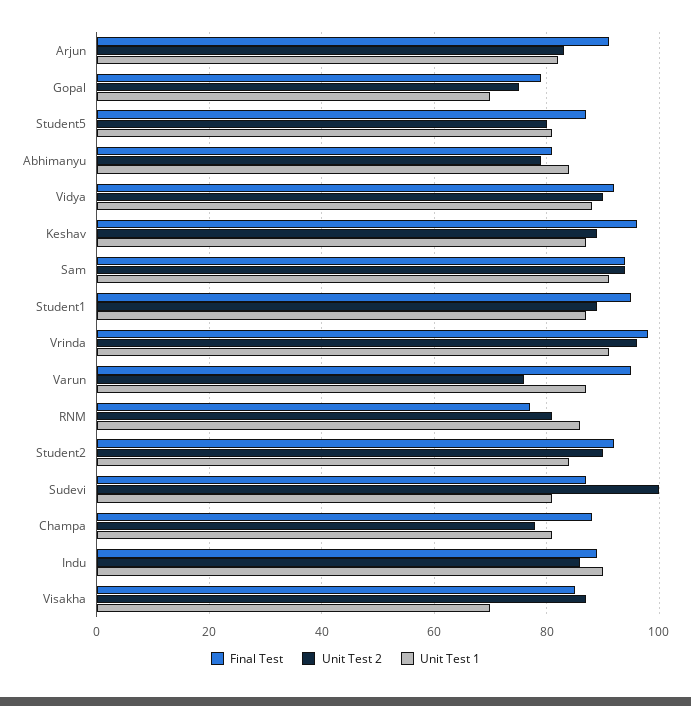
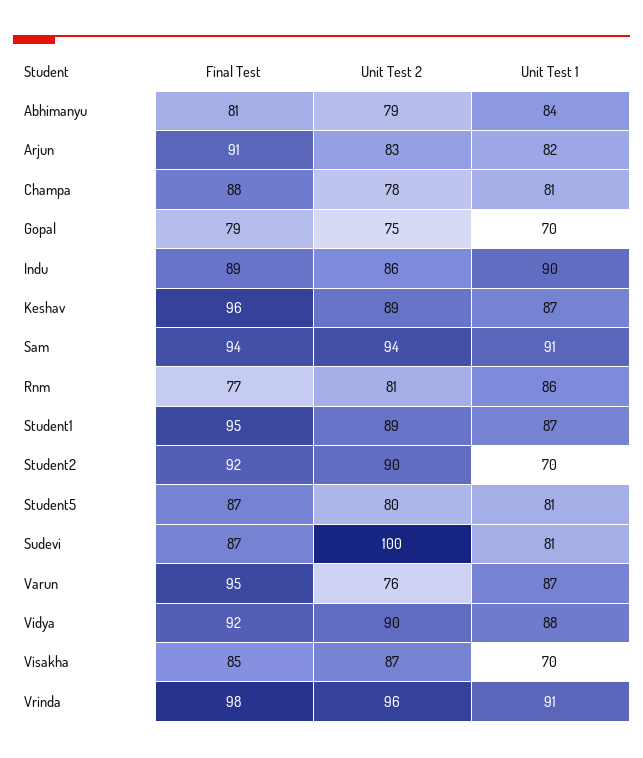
Unit Test 1, Student2: 85 -> 70

